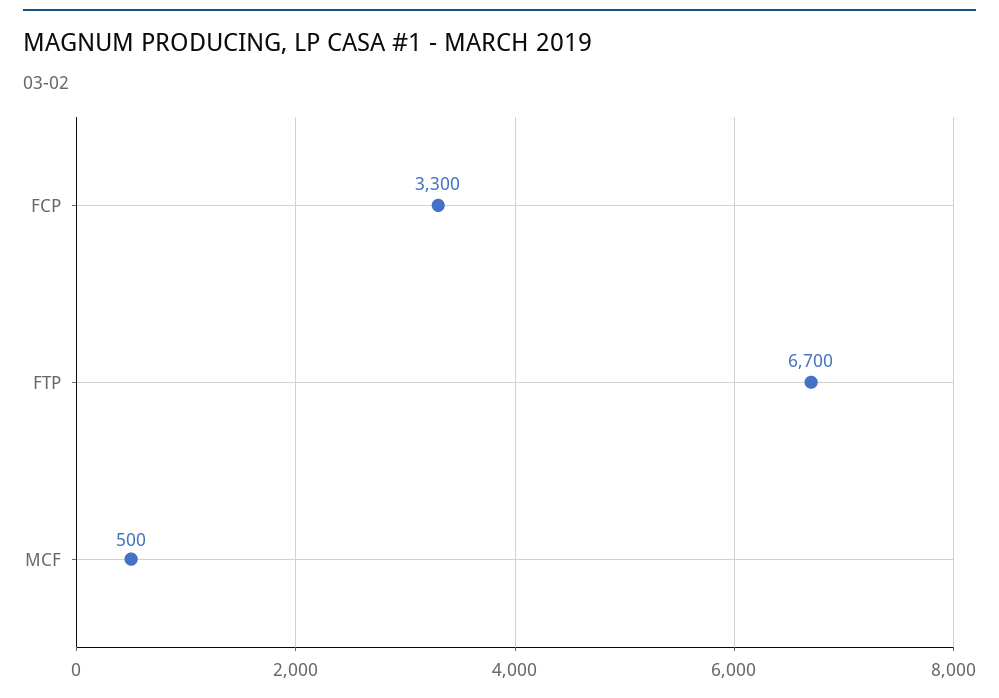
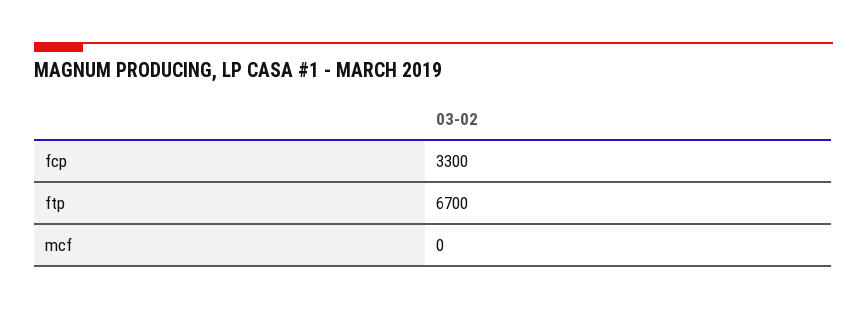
MCF: 500 -> 0

